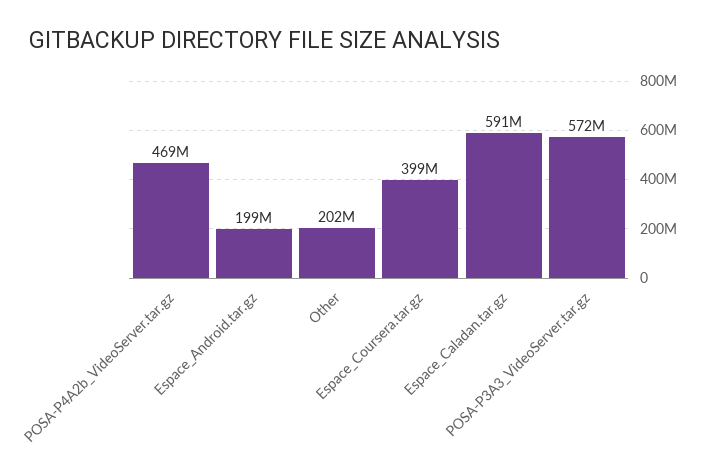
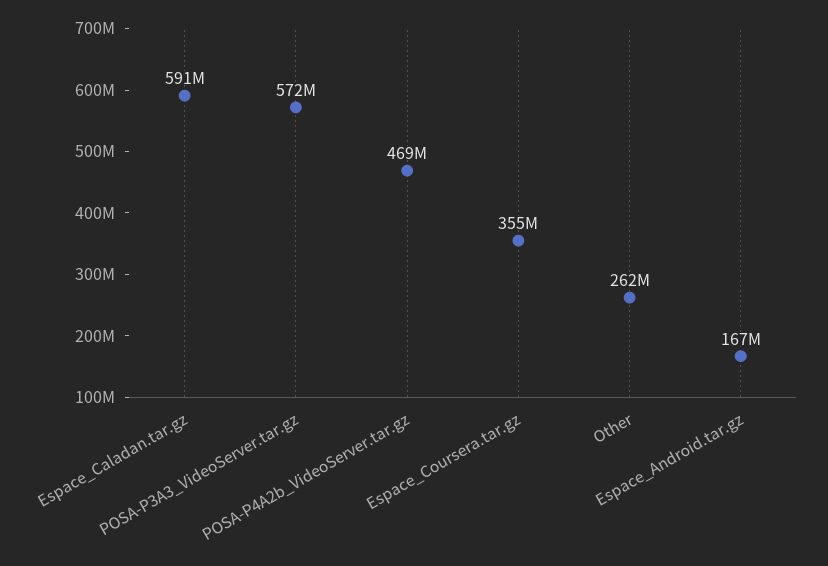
Espace_Android.tar.gz: 199000000 -> 167000000
Other: 202000000 -> 262000000
Espace_Coursera.tar.gz: 399000000 -> 355000000

